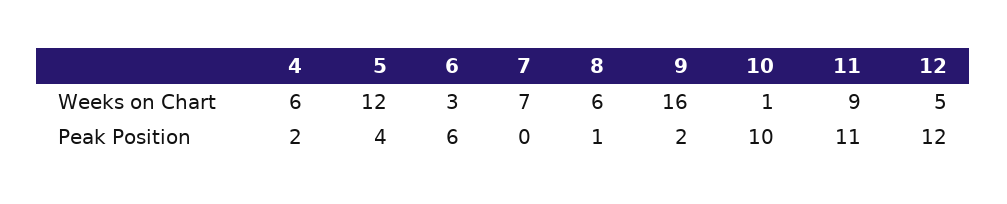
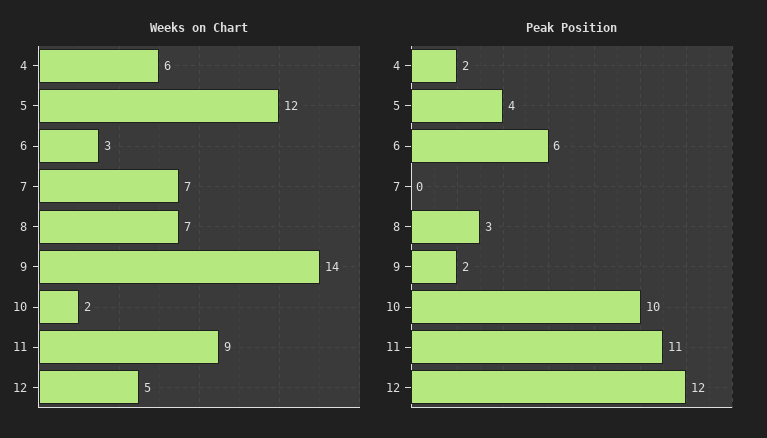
Weeks on Chart, 8: 6 -> 7
Weeks on Chart, 9: 16 -> 14
Weeks on Chart, 10: 1 -> 2
Peak Position, 8: 1 -> 3

